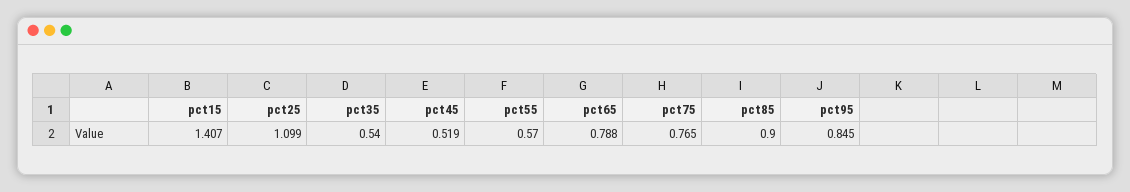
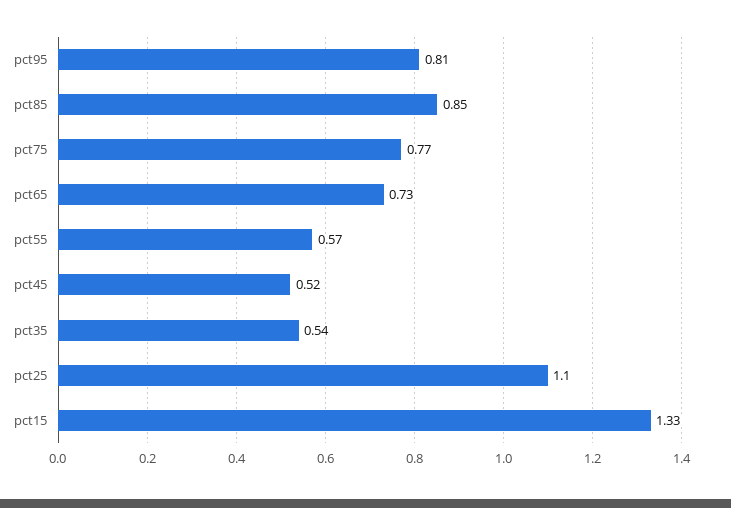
pct15: 1.407 -> 1.33
pct65: 0.788 -> 0.73
pct85: 0.9 -> 0.85
pct95: 0.845 -> 0.81

